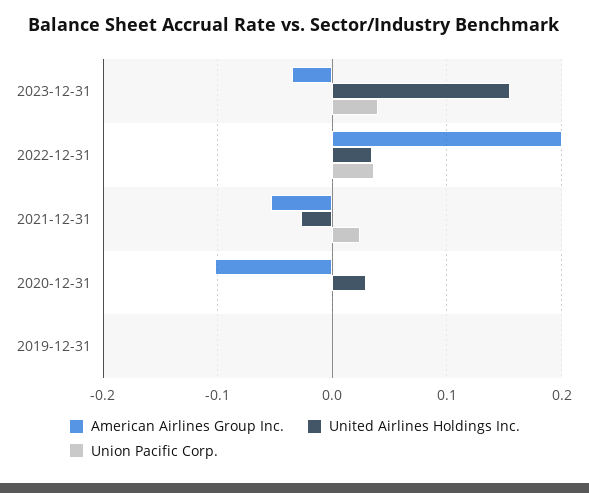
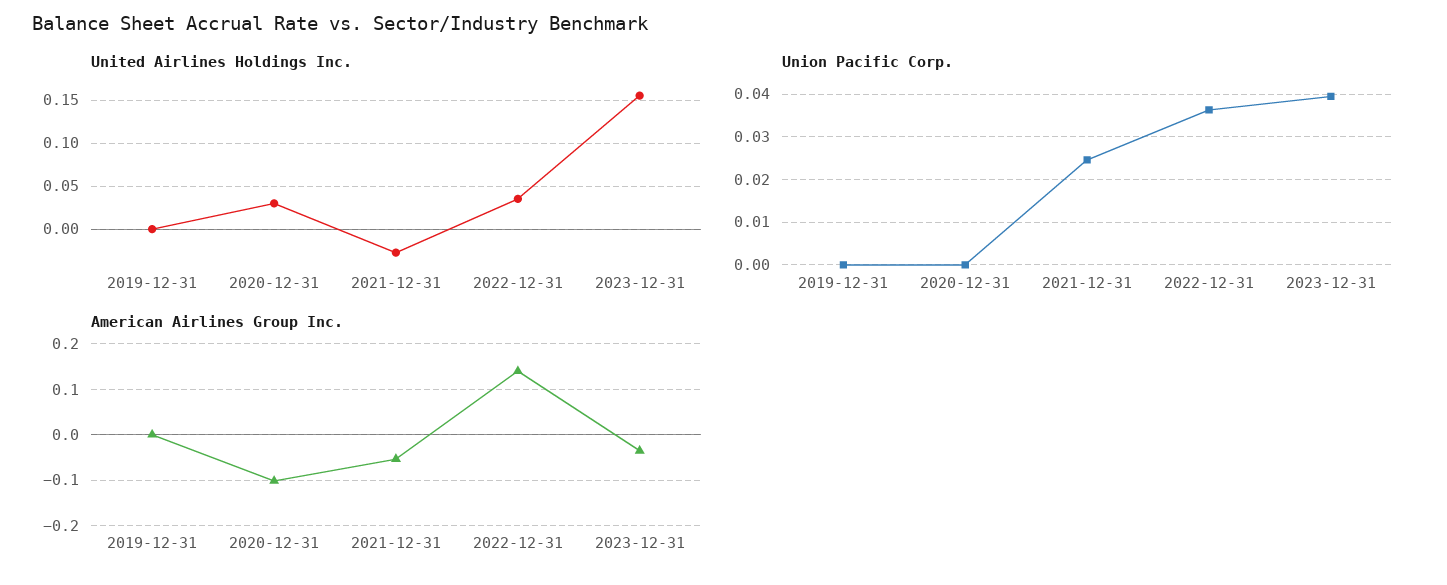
American Airlines Group Inc., 2022-12-31: 0.2 -> 0.14

